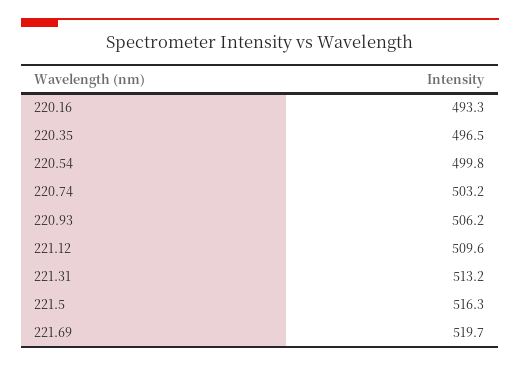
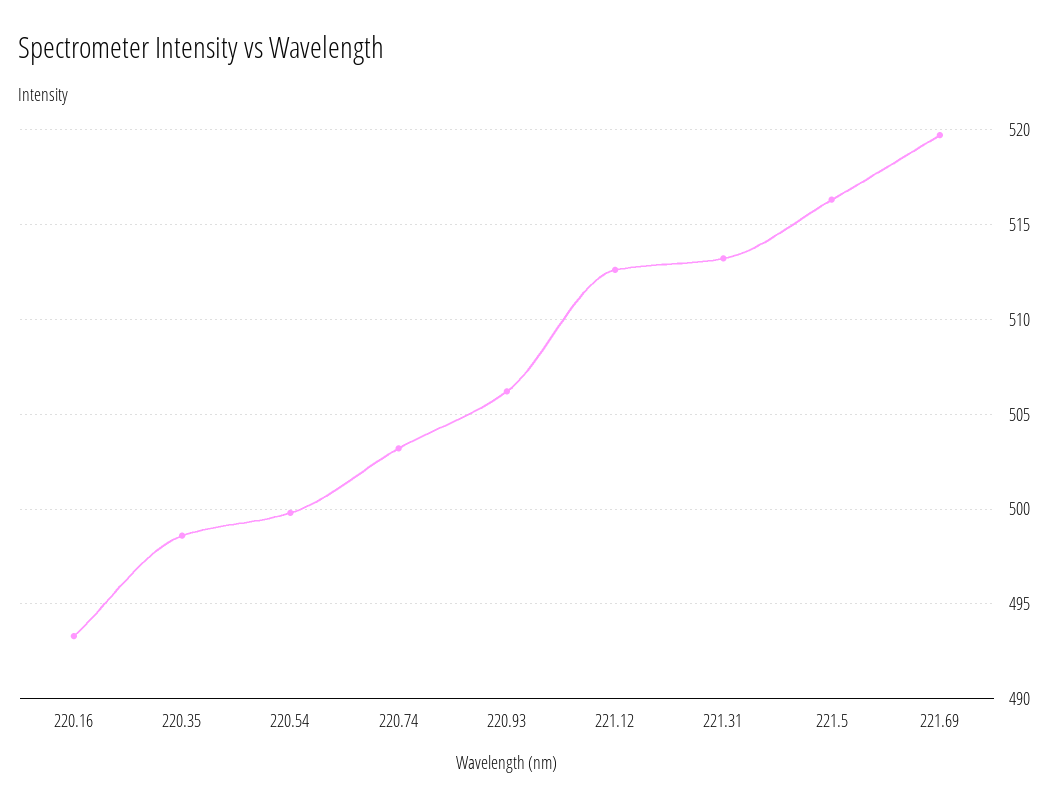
220.35: 496.5 -> 498.5
221.12: 509.6 -> 512.5

